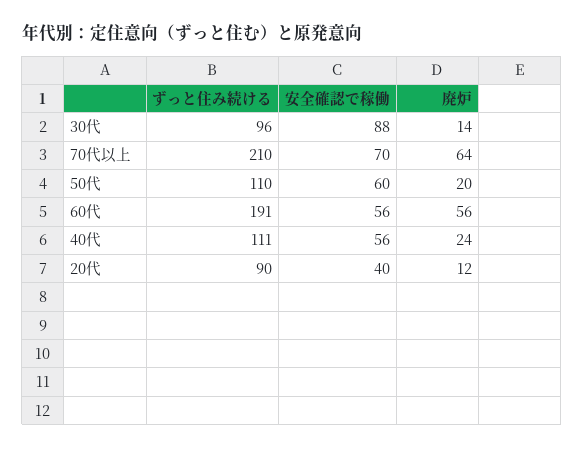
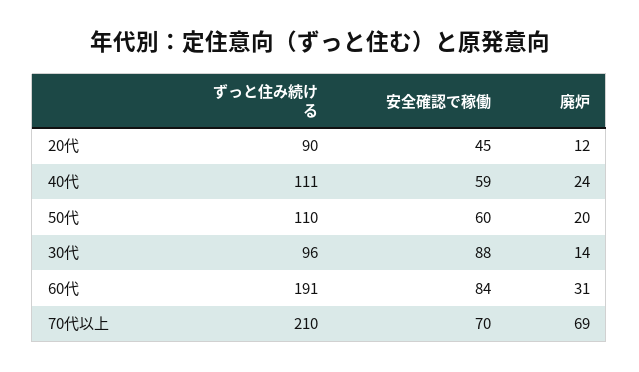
廃炉, 70代以上: 64 -> 69
安全確認で稼働, 60代: 56 -> 84
廃炉, 60代: 56 -> 31
安全確認で稼働, 40代: 56 -> 59
安全確認で稼働, 20代: 40 -> 45

